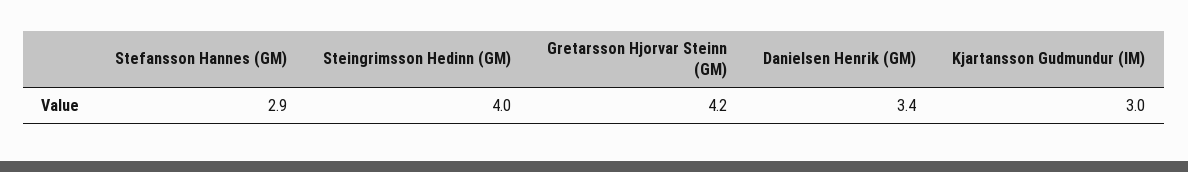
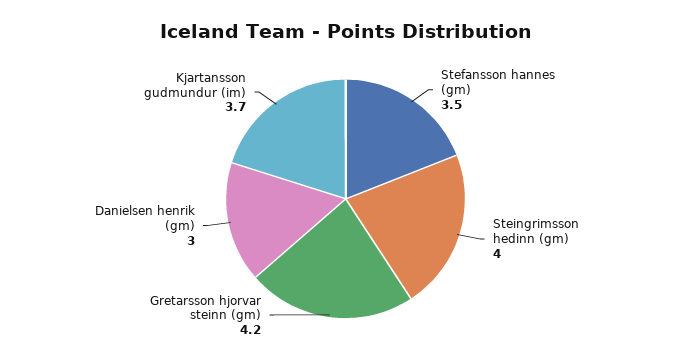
Stefansson Hannes (GM): 2.9 -> 3.5
Danielsen Henrik (GM): 3.4 -> 3
Kjartansson Gudmundur (IM): 3 -> 3.7

